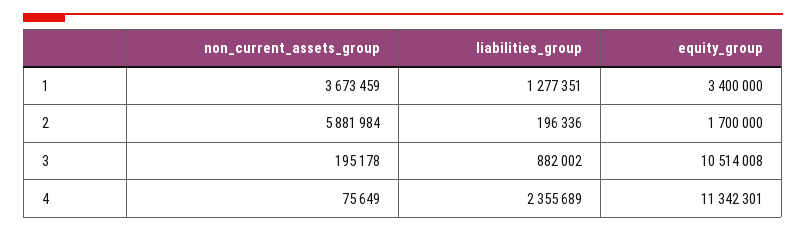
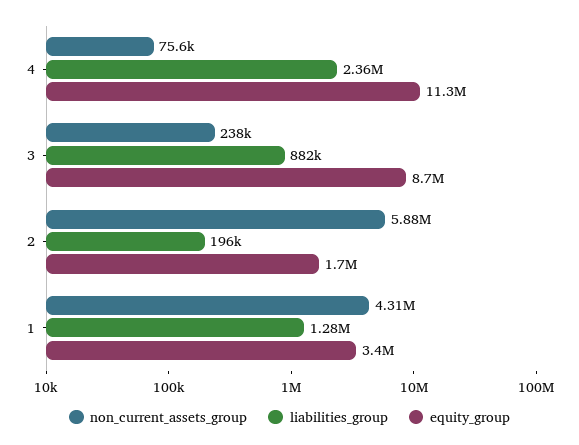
non_current_assets_group, 1: 3673459 -> 4310000
non_current_assets_group, 3: 195178 -> 238000
equity_group, 3: 10514008 -> 8700000

